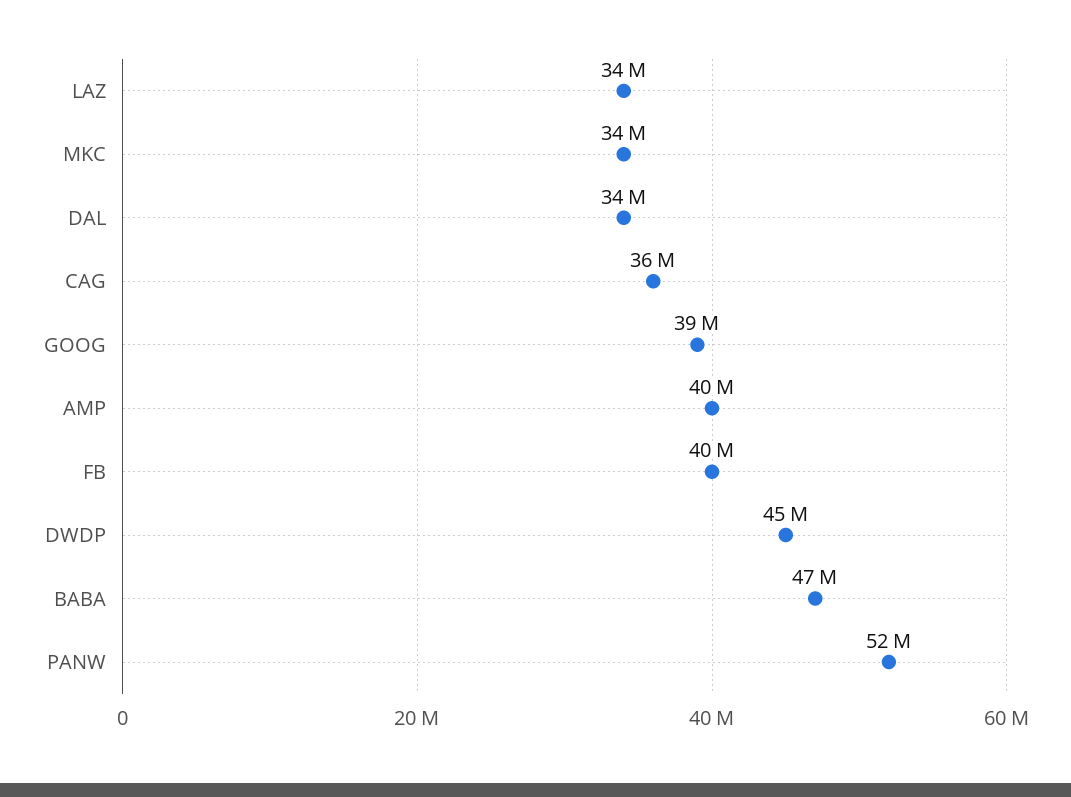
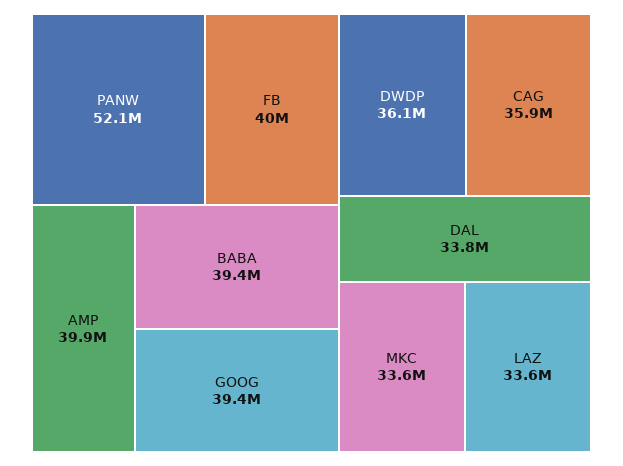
DWDP: 45000000 -> 36100000
BABA: 47000000 -> 39400000

